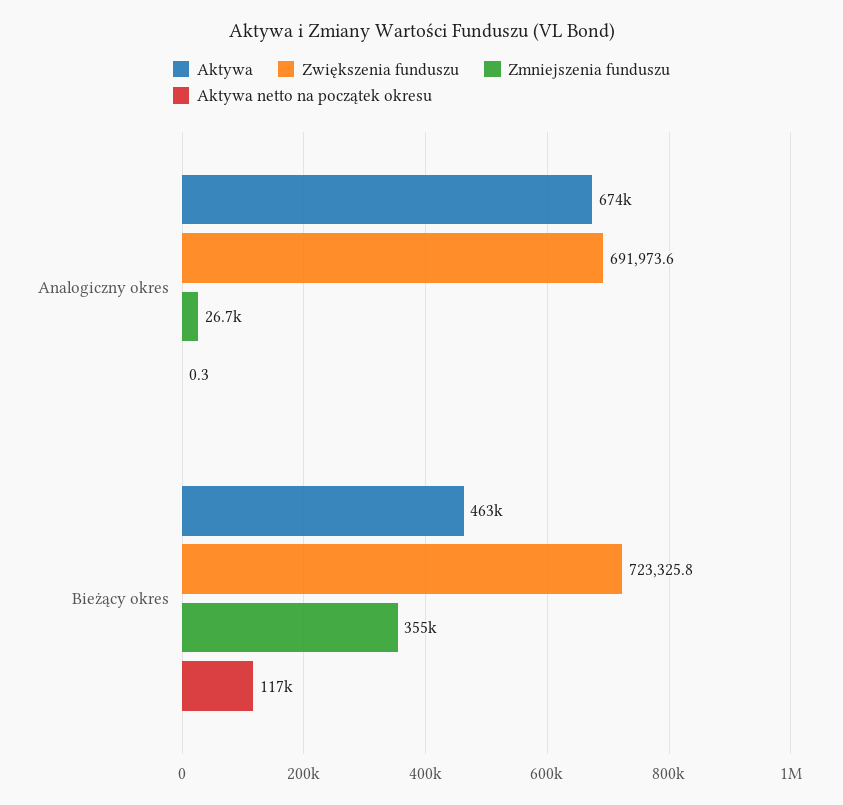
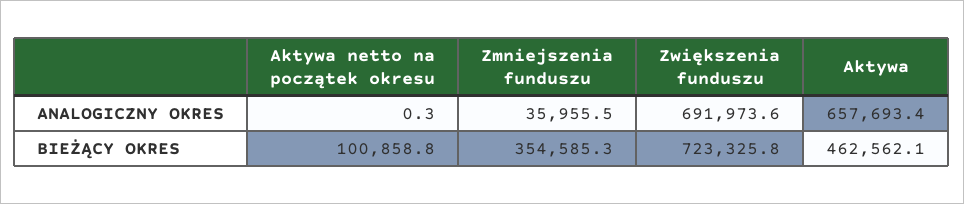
Aktywa, Analogiczny okres: 674000 -> 657693.4
Zmniejszenia funduszu, Analogiczny okres: 26700 -> 35955.5
Aktywa netto na początek okresu, Bieżący okres: 117000 -> 100858.8

